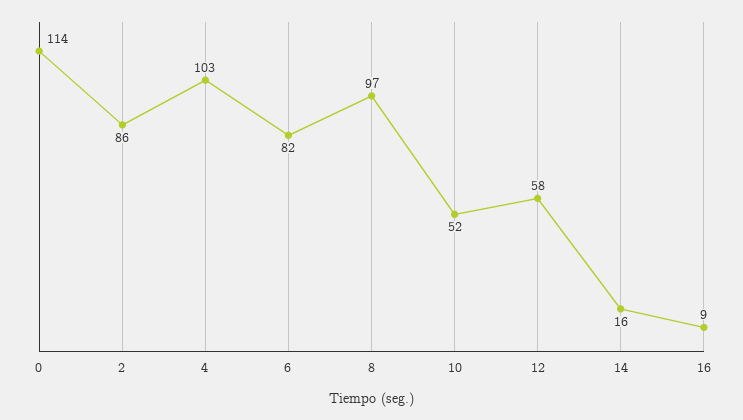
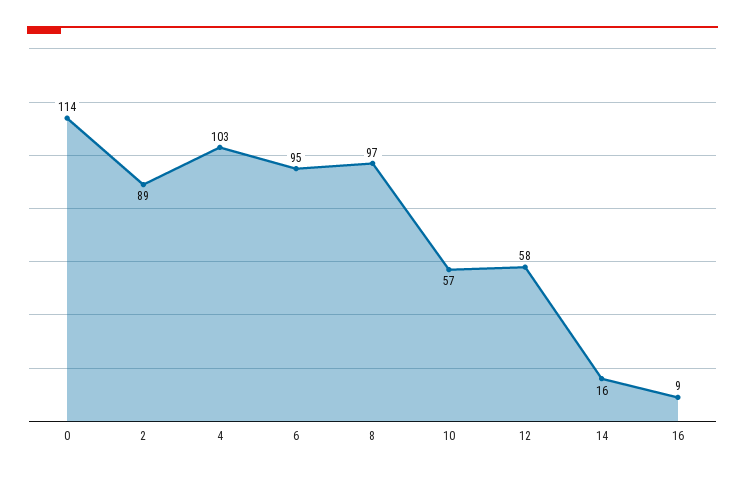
2: 86 -> 89
6: 82 -> 95
10: 52 -> 57

